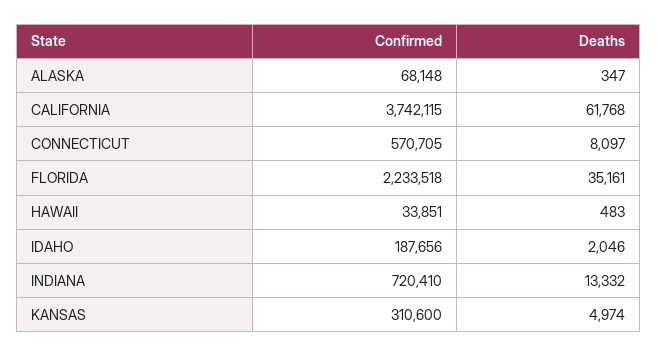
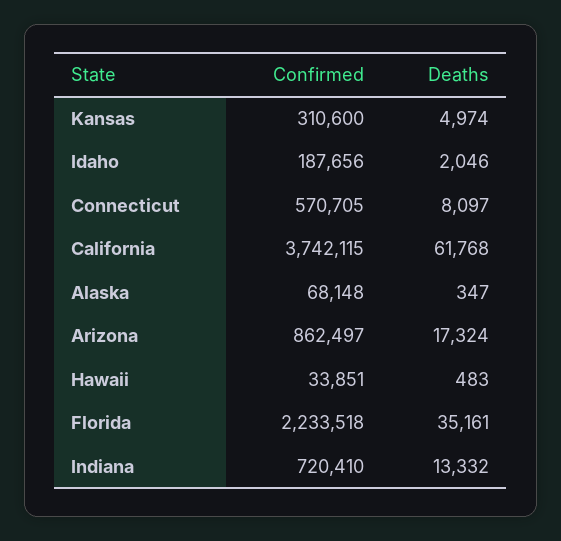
Confirmed, Arizona: none -> 862497
Deaths, Arizona: none -> 17324

